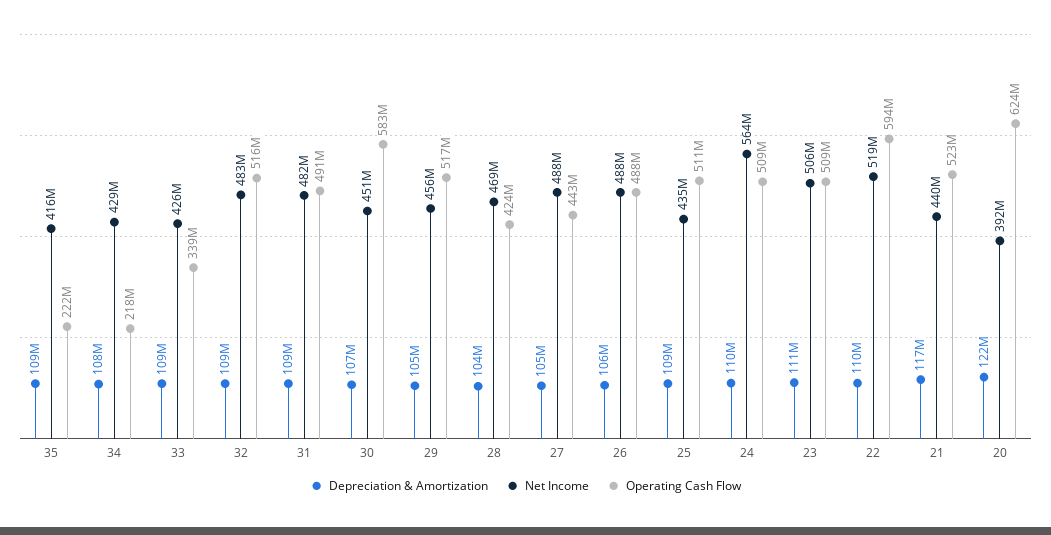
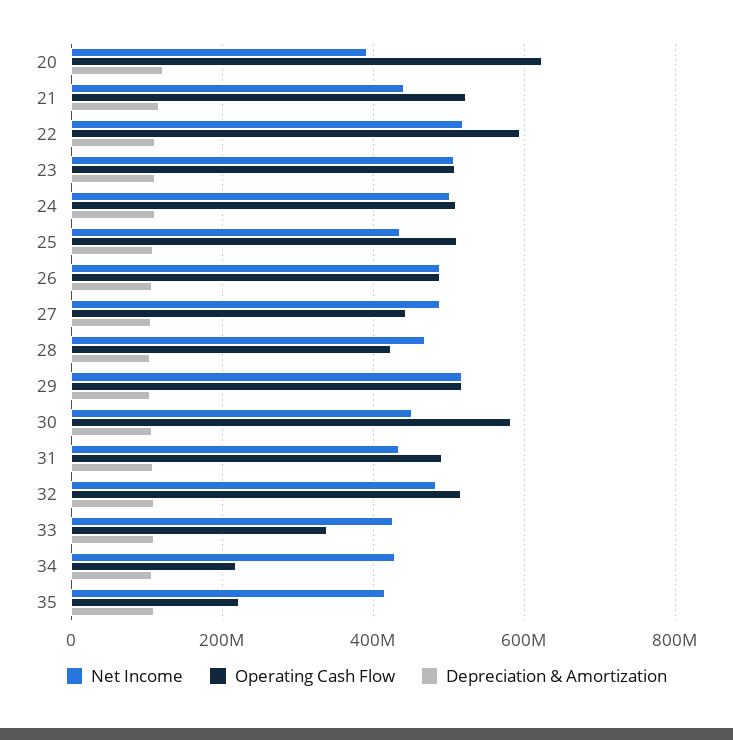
Net Income, 31: 482000000 -> 440000000
Net Income, 29: 456000000 -> 520000000
Net Income, 24: 564000000 -> 500000000

